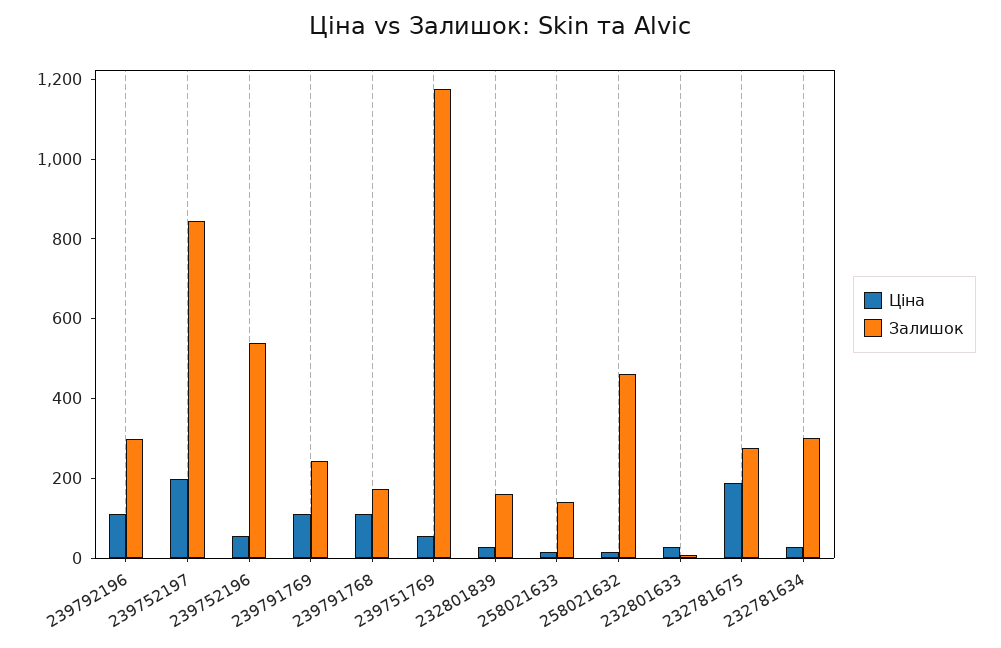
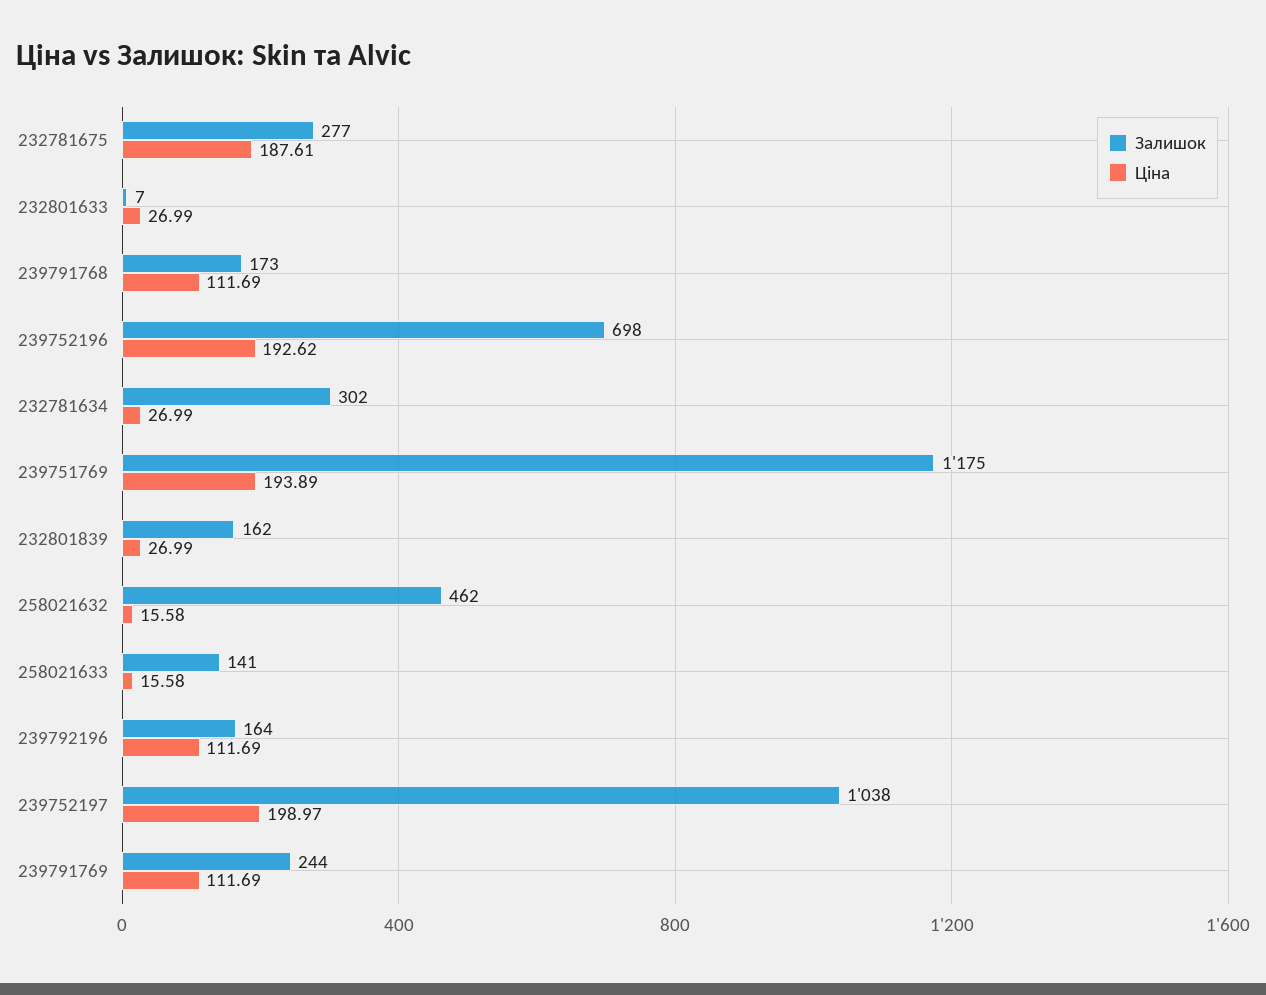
Залишок, 239792196: 300 -> 164
Залишок, 239752197: 850 -> 1038
Ціна, 239752196: 50 -> 192.62
Залишок, 239752196: 550 -> 698
Ціна, 239751769: 50 -> 193.89

